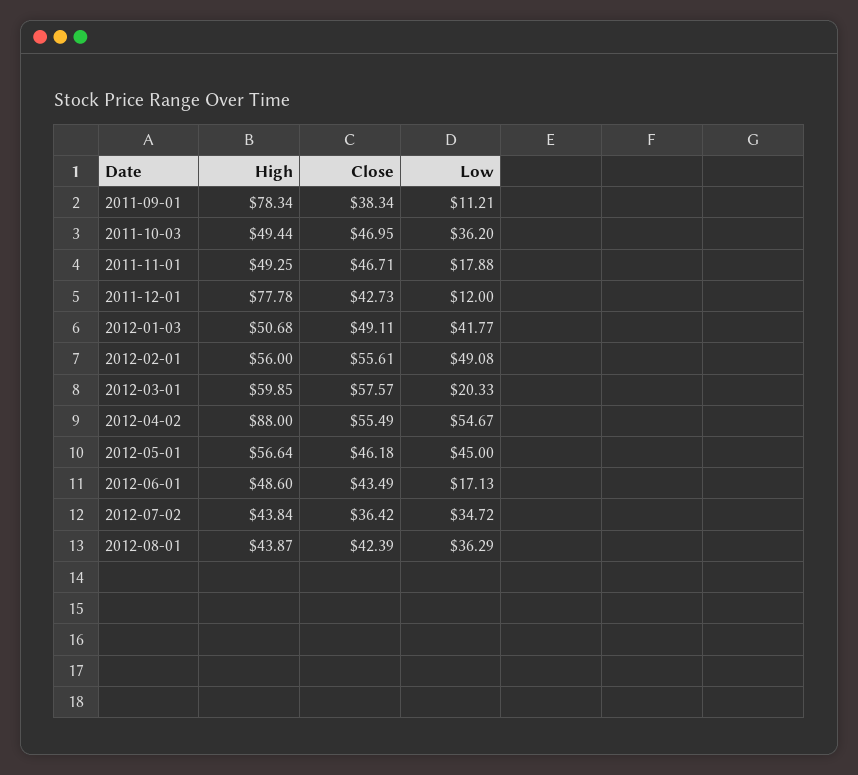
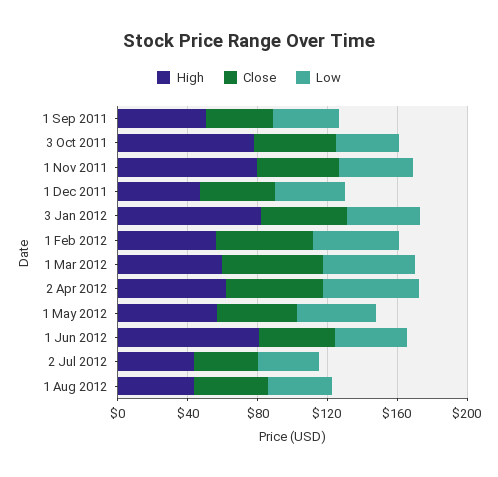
High, 2011-09-01: 78.34 -> 50
Low, 2011-09-01: 11.21 -> 40
High, 2011-10-03: 49.44 -> 80
High, 2011-11-01: 49.25 -> 80
Low, 2011-11-01: 17.88 -> 40
High, 2011-12-01: 77.78 -> 50
Low, 2011-12-01: 12 -> 40
High, 2012-01-03: 50.68 -> 80
Low, 2012-03-01: 20.33 -> 50
High, 2012-04-02: 88 -> 60
High, 2012-06-01: 48.6 -> 80
Low, 2012-06-01: 17.13 -> 40

